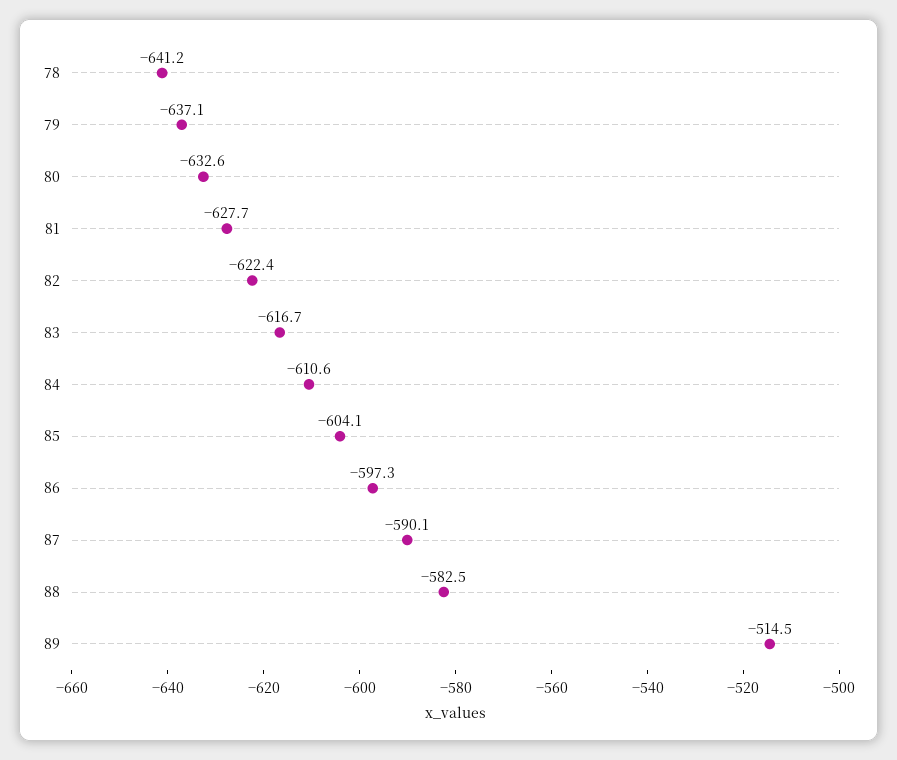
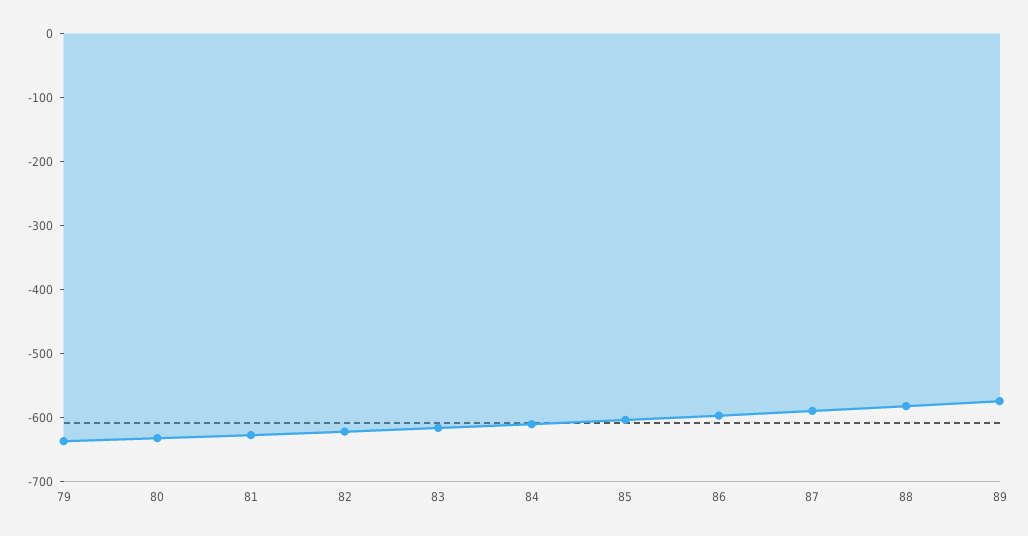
78: -641.2 -> none
89: -514.5 -> -580

